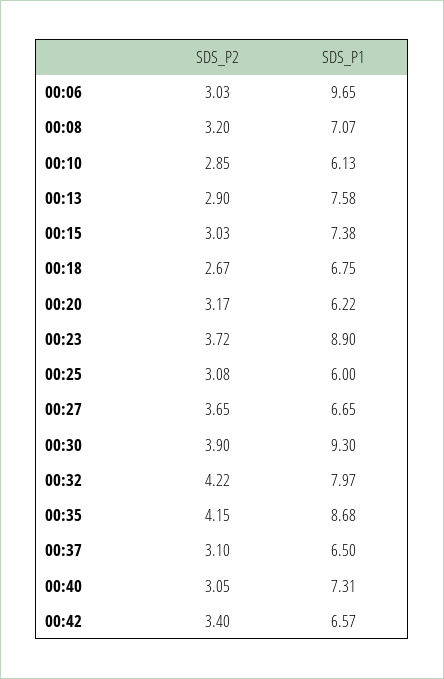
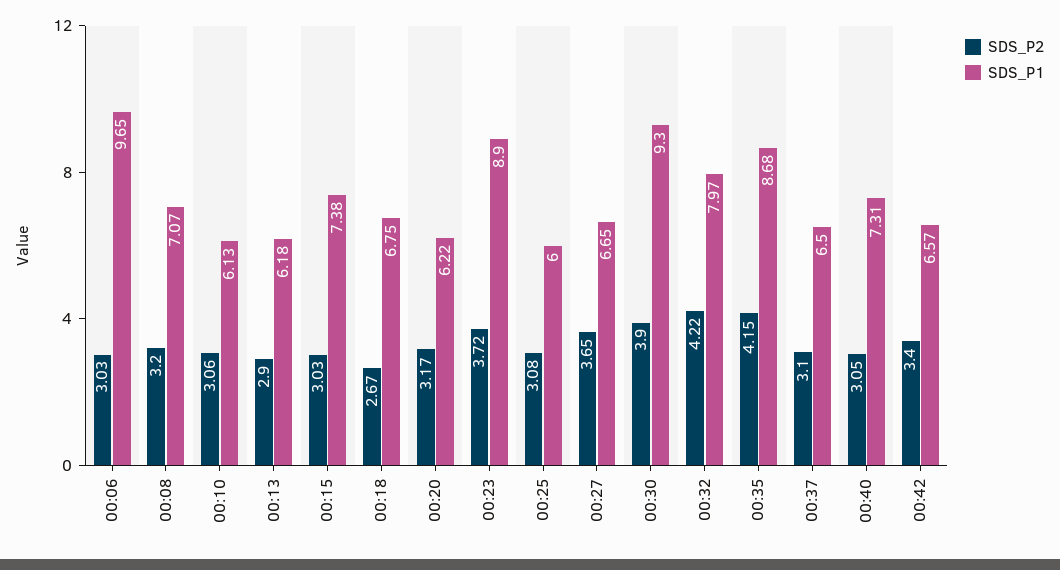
SDS_P2, 00:10: 2.85 -> 3.06
SDS_P1, 00:13: 7.58 -> 6.18

